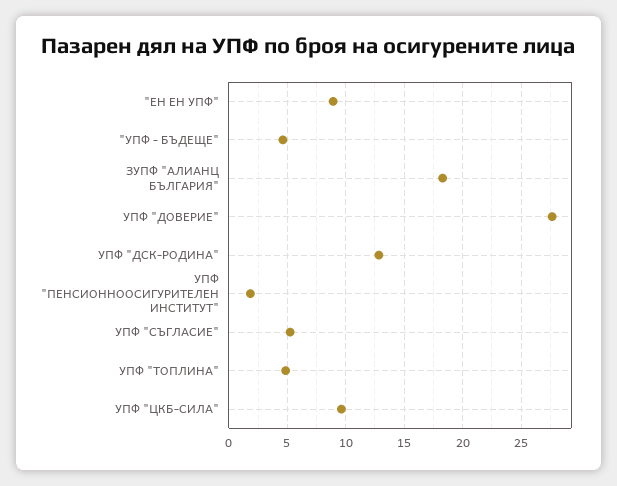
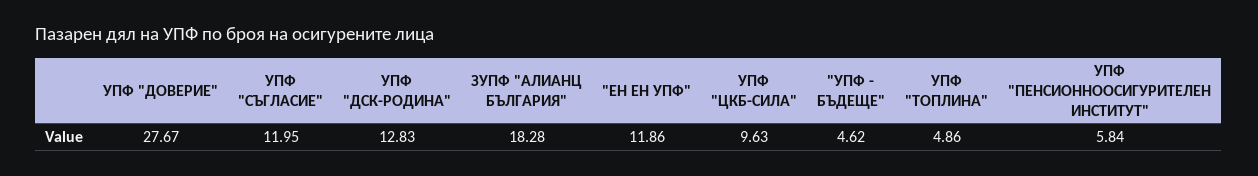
"ЕН ЕН УПФ": 9 -> 11.86
УПФ "ПЕНСИОННООСИГУРИТЕЛЕН ИНСТИТУТ": 2 -> 5.84
УПФ "СЪГЛАСИЕ": 5 -> 11.95

